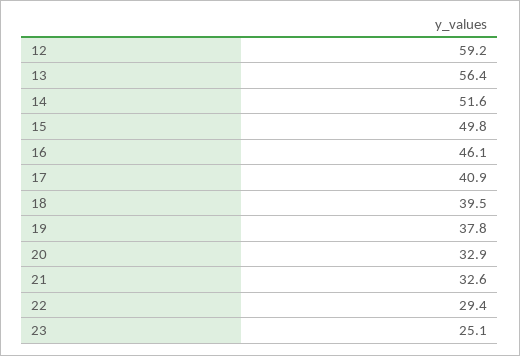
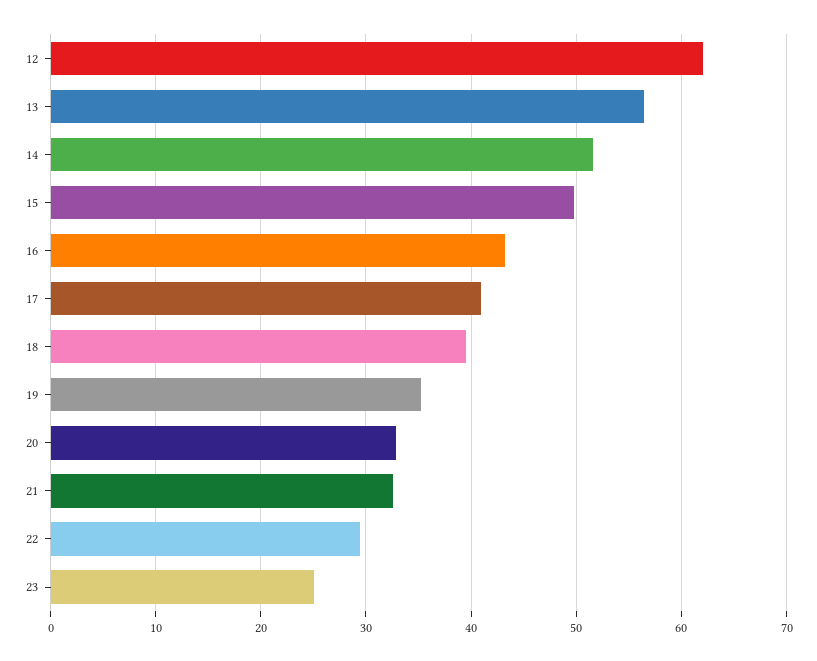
12: 59.2 -> 62
16: 46.1 -> 43
19: 37.8 -> 35

